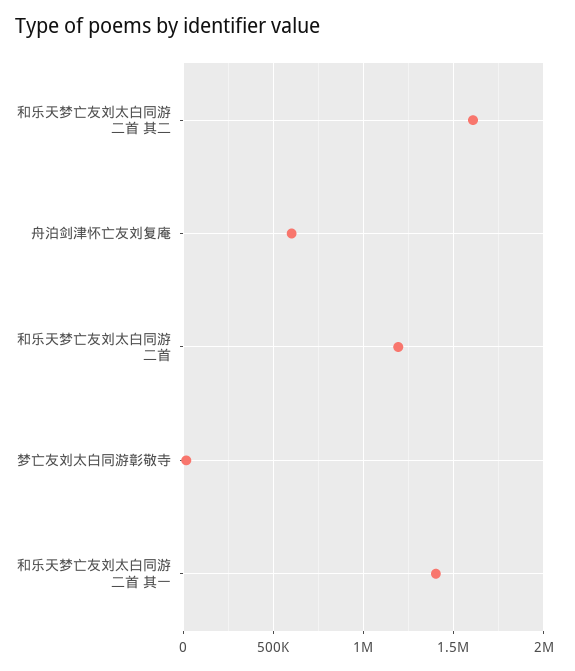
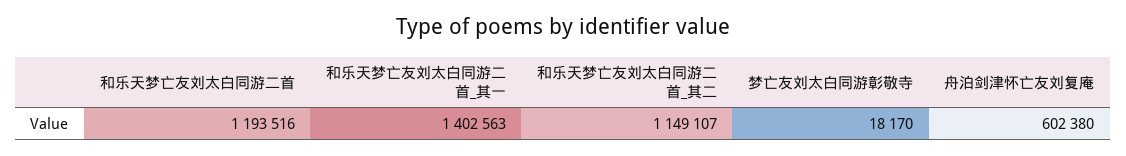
和乐天梦亡友刘太白同游二首 其二: 1600000 -> 1149107

